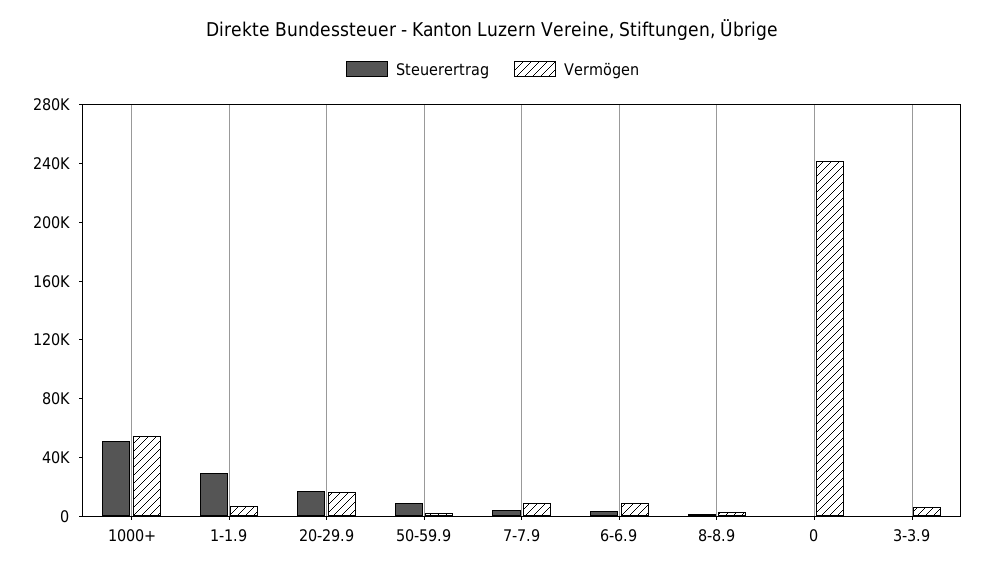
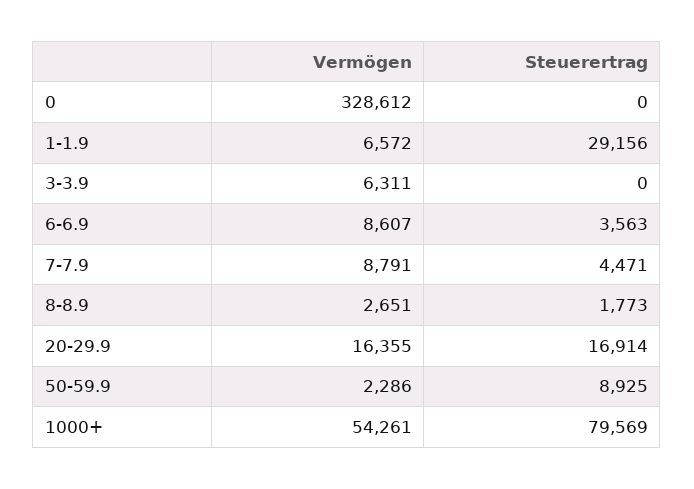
Steuerertrag, 1000+: 50000 -> 79569
Vermögen, 0: 240000 -> 328612

